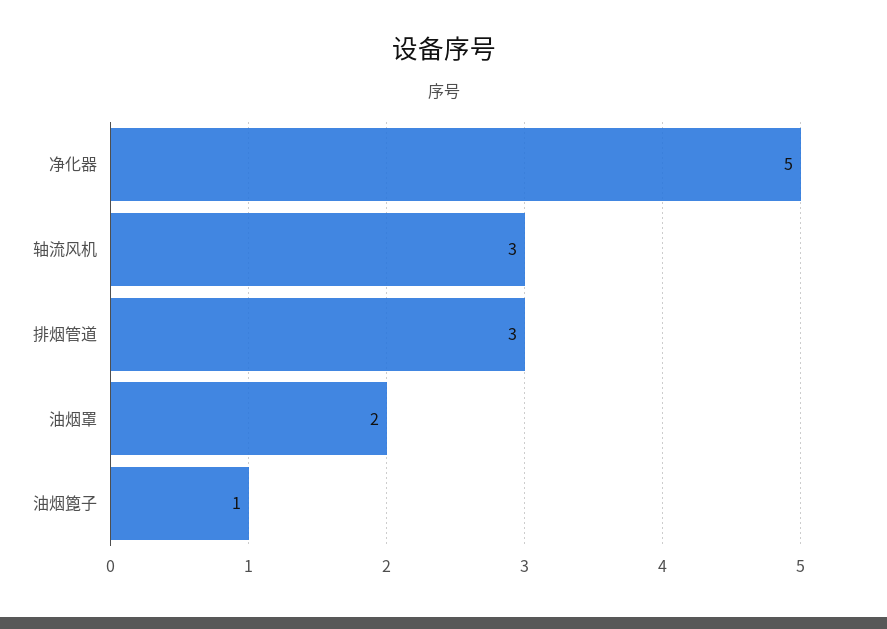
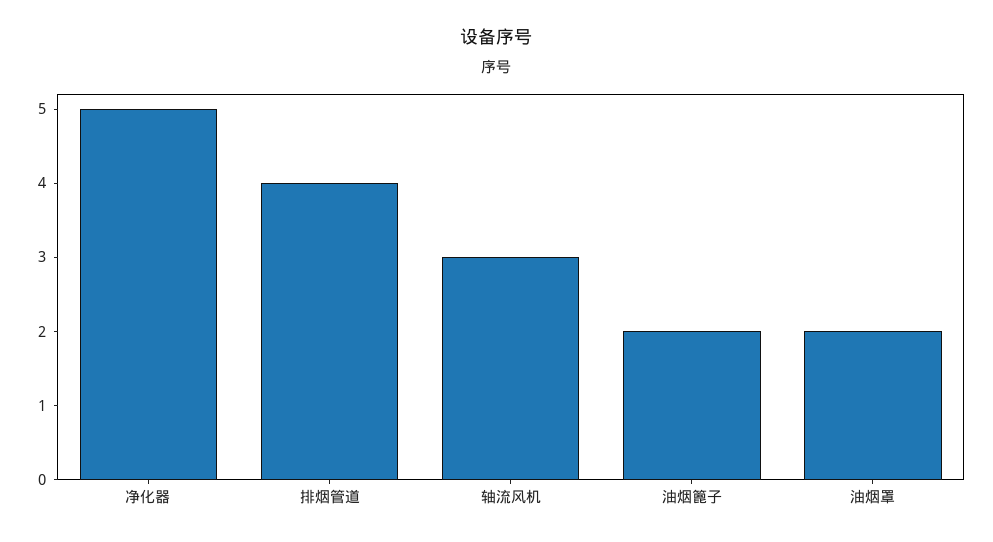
排烟管道: 3 -> 4
油烟篦子: 1 -> 2

